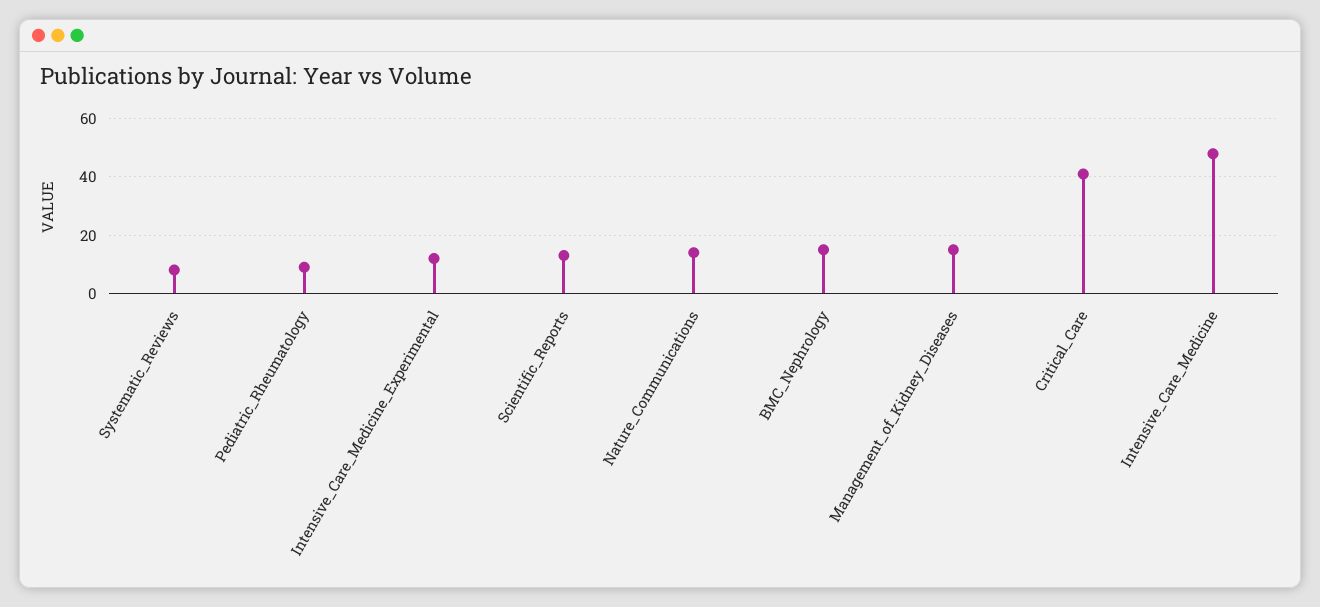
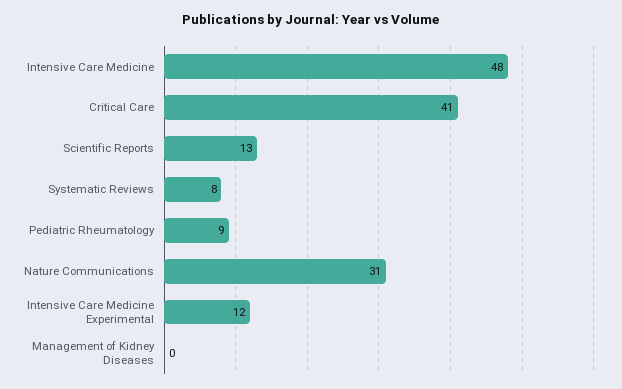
Nature_Communications: 15 -> 31
BMC_Nephrology: 15 -> none
Management_of_Kidney_Diseases: 15 -> 0

